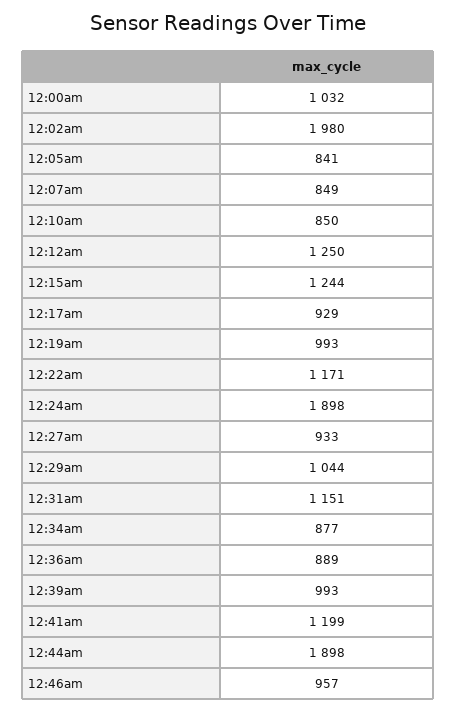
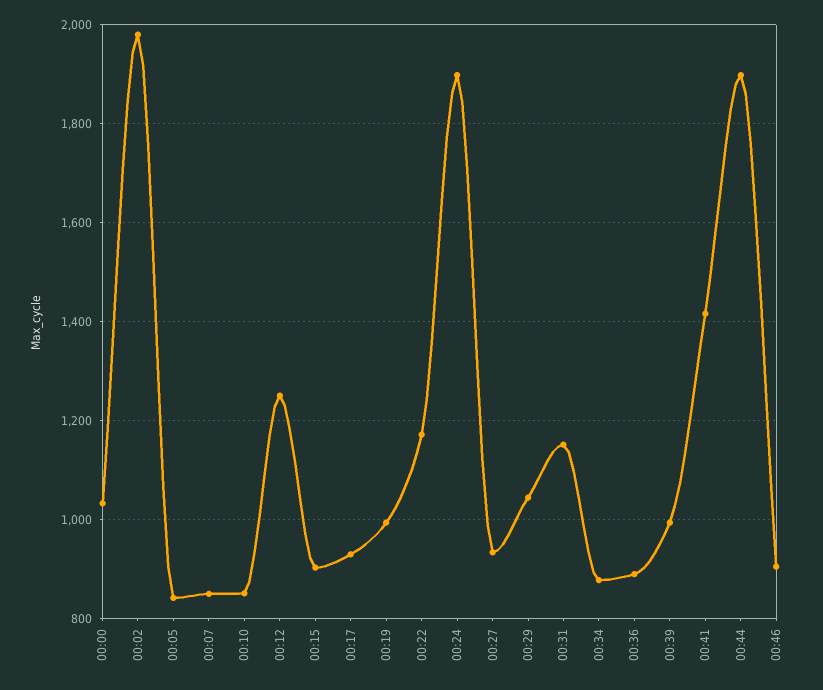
12:15am: 1244 -> 900
12:41am: 1199 -> 1420
12:46am: 957 -> 900

